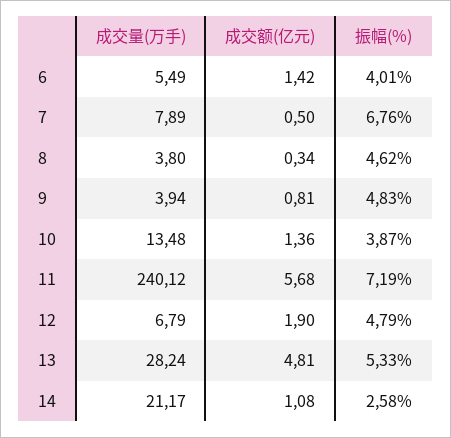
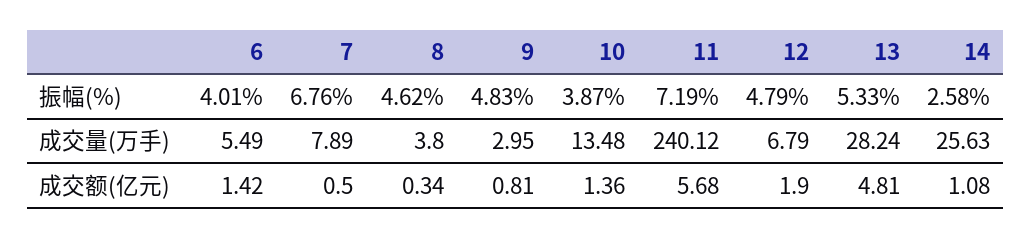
成交量(万手), 9: 3.94 -> 2.95
成交量(万手), 14: 21.17 -> 25.63

